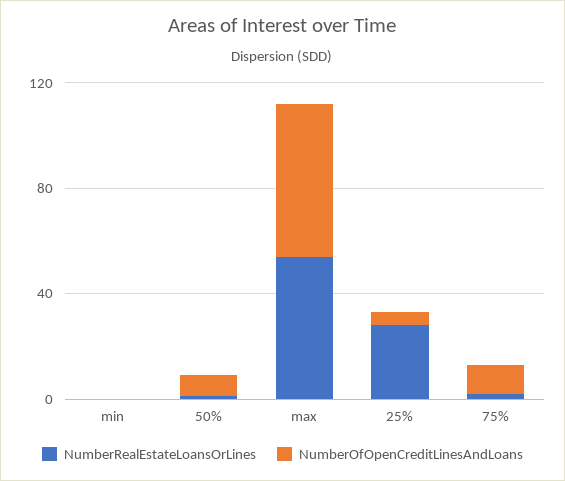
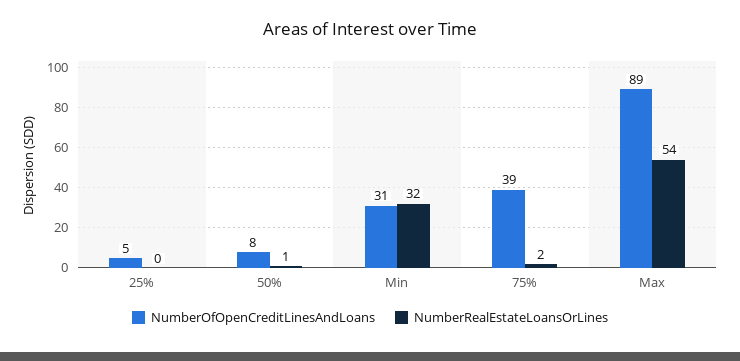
NumberRealEstateLoansOrLines, min: 0 -> 32
NumberOfOpenCreditLinesAndLoans, min: 0 -> 31
NumberOfOpenCreditLinesAndLoans, max: 60 -> 89
NumberRealEstateLoansOrLines, 25%: 30 -> 0
NumberOfOpenCreditLinesAndLoans, 75%: 10 -> 39

